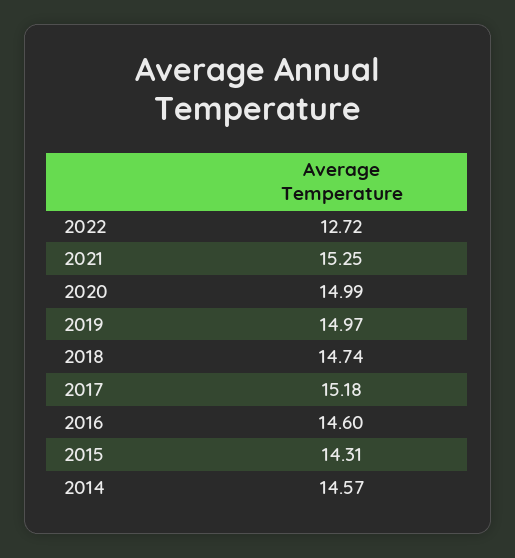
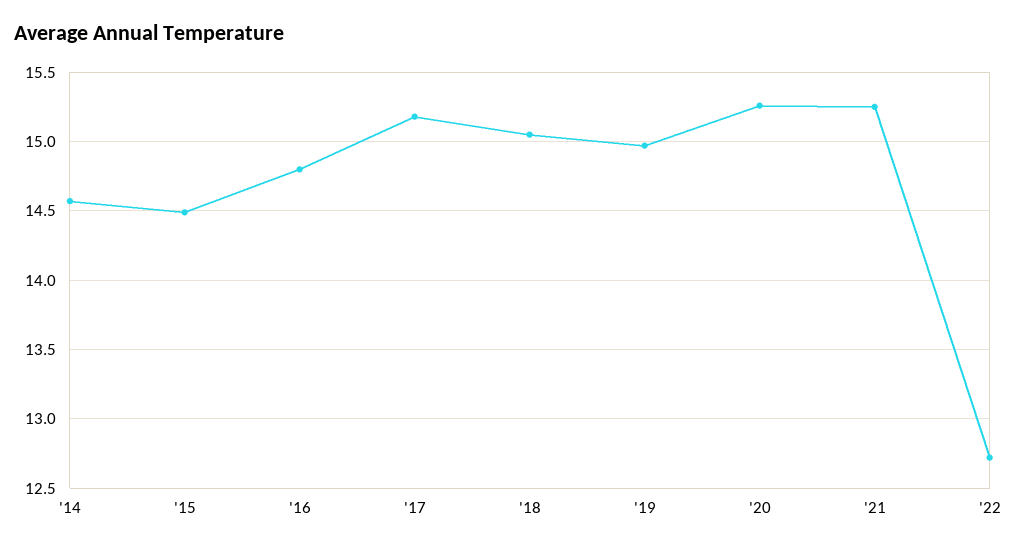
2020: 14.99 -> 15.25
2018: 14.74 -> 15.05
2016: 14.6 -> 14.8
2015: 14.31 -> 14.5

